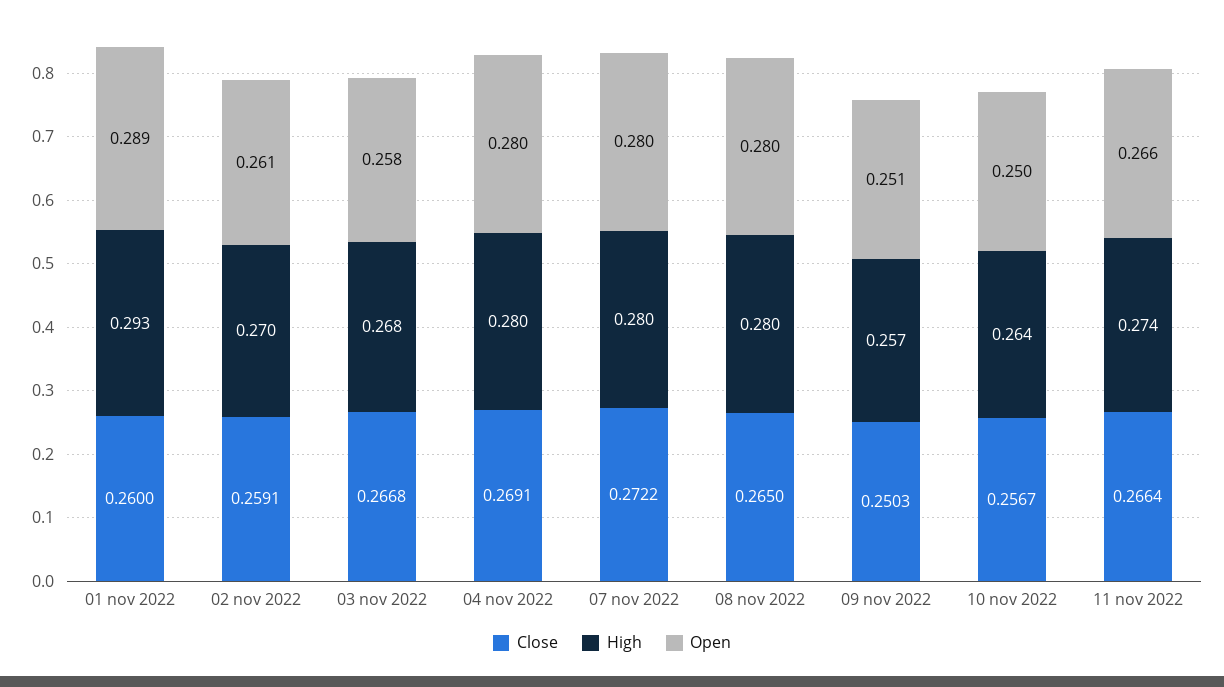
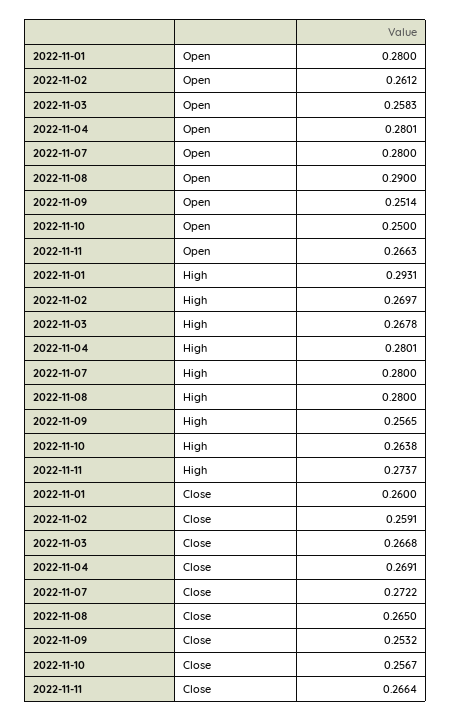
Open, 01 nov 2022: 0.289 -> 0.28
Open, 08 nov 2022: 0.28 -> 0.29
Close, 09 nov 2022: 0.2503 -> 0.2532

